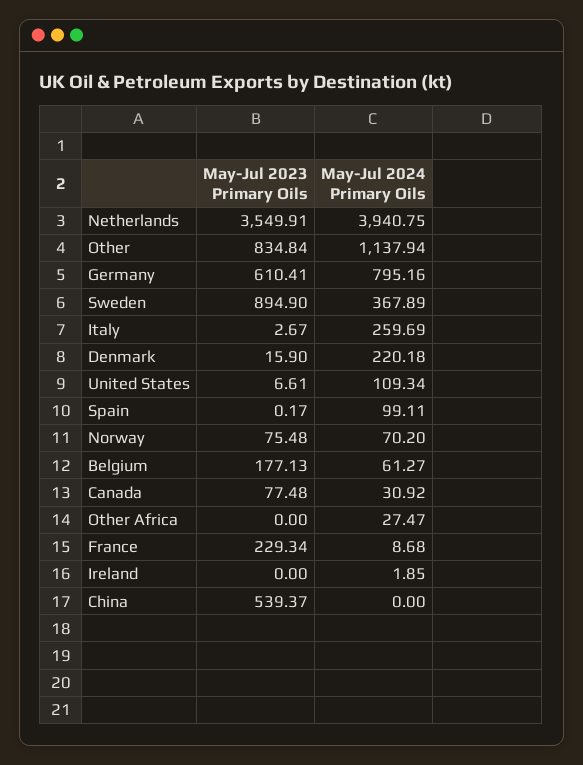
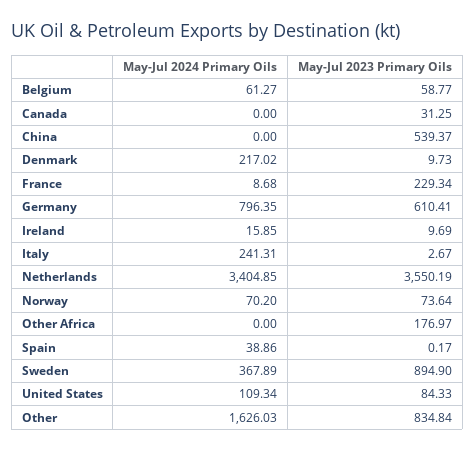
May-Jul 2023 Primary Oils, Netherlands: 3549.91 -> 3550.19
May-Jul 2024 Primary Oils, Netherlands: 3940.75 -> 3404.85
May-Jul 2024 Primary Oils, Other: 1137.94 -> 1626.03
May-Jul 2024 Primary Oils, Germany: 795.16 -> 796.35
May-Jul 2024 Primary Oils, Italy: 259.69 -> 241.31
May-Jul 2023 Primary Oils, Denmark: 15.9 -> 9.73
May-Jul 2024 Primary Oils, Denmark: 220.18 -> 217.02
May-Jul 2023 Primary Oils, United States: 6.61 -> 84.33
May-Jul 2024 Primary Oils, Spain: 99.11 -> 38.86
May-Jul 2023 Primary Oils, Norway: 75.48 -> 73.64
May-Jul 2023 Primary Oils, Belgium: 177.13 -> 58.77
May-Jul 2023 Primary Oils, Canada: 77.48 -> 31.25
May-Jul 2024 Primary Oils, Canada: 30.92 -> 0
May-Jul 2023 Primary Oils, Other Africa: 0 -> 176.97
May-Jul 2024 Primary Oils, Other Africa: 27.47 -> 0
May-Jul 2023 Primary Oils, Ireland: 0 -> 9.69
May-Jul 2024 Primary Oils, Ireland: 1.85 -> 15.85

